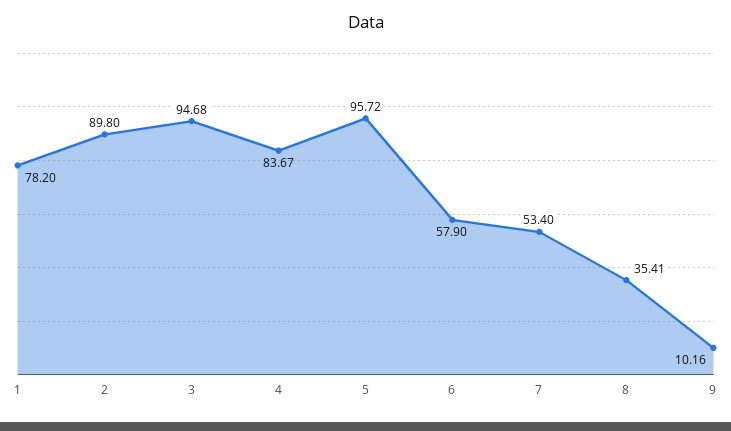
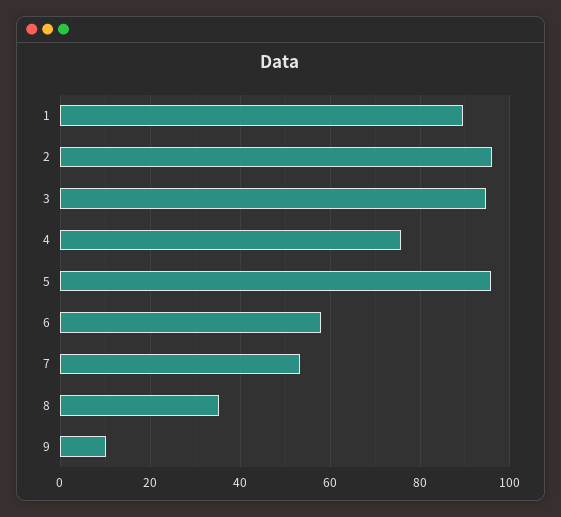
1: 78.2 -> 90
2: 89.8 -> 96
4: 83.67 -> 76

